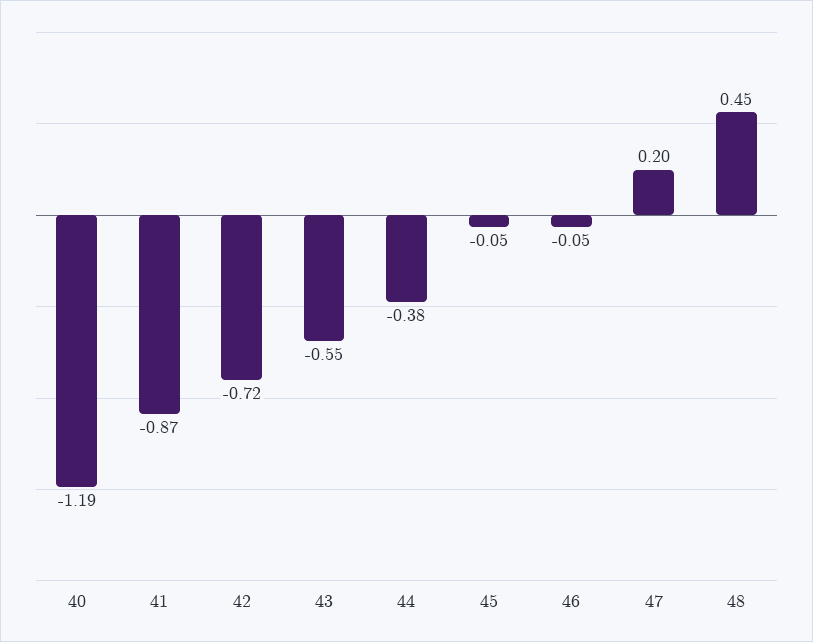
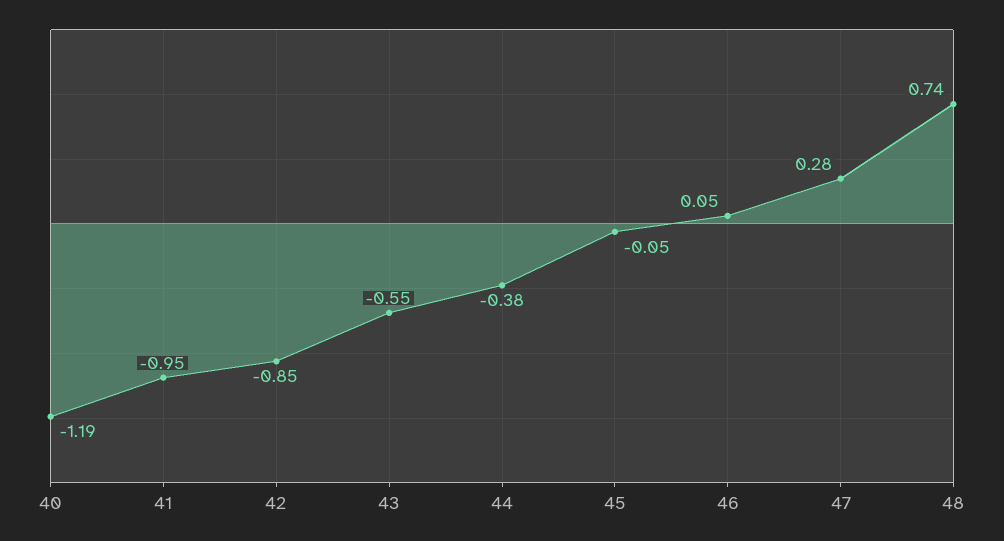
41: -0.87 -> -0.95
42: -0.72 -> -0.85
46: -0.05 -> 0.05
47: 0.2 -> 0.28
48: 0.45 -> 0.74

